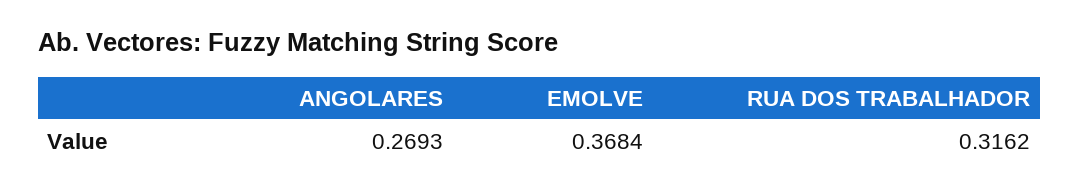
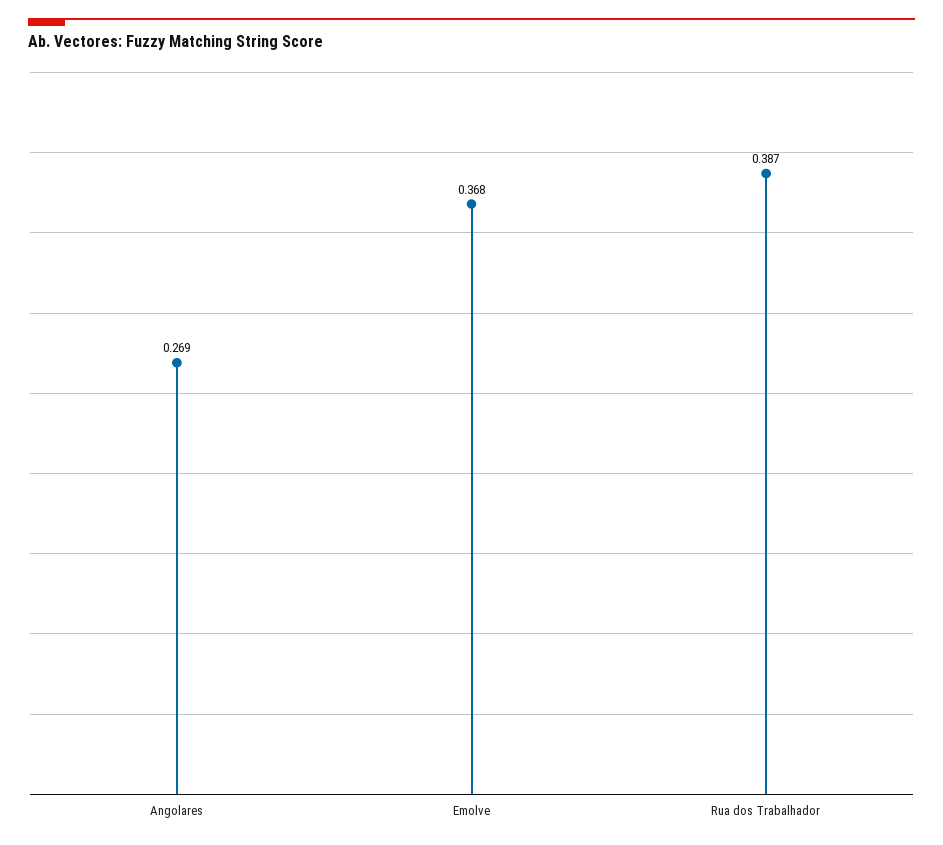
RUA DOS TRABALHADOR: 0.3162 -> 0.387

